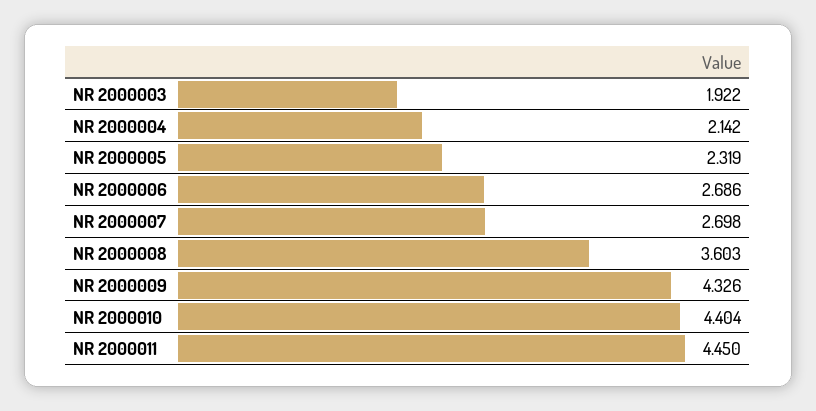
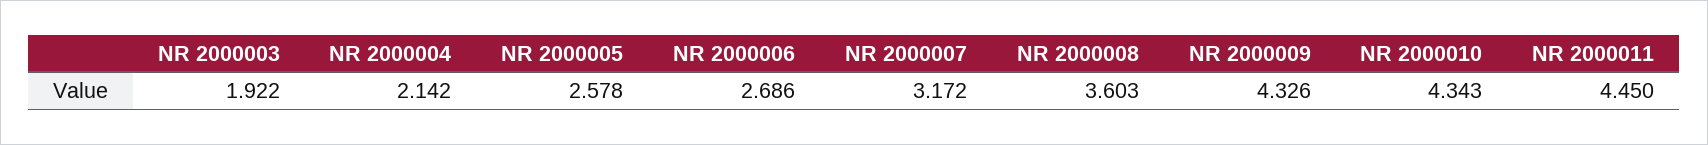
NR 2000005: 2.319 -> 2.578
NR 2000007: 2.698 -> 3.172
NR 2000010: 4.404 -> 4.343

